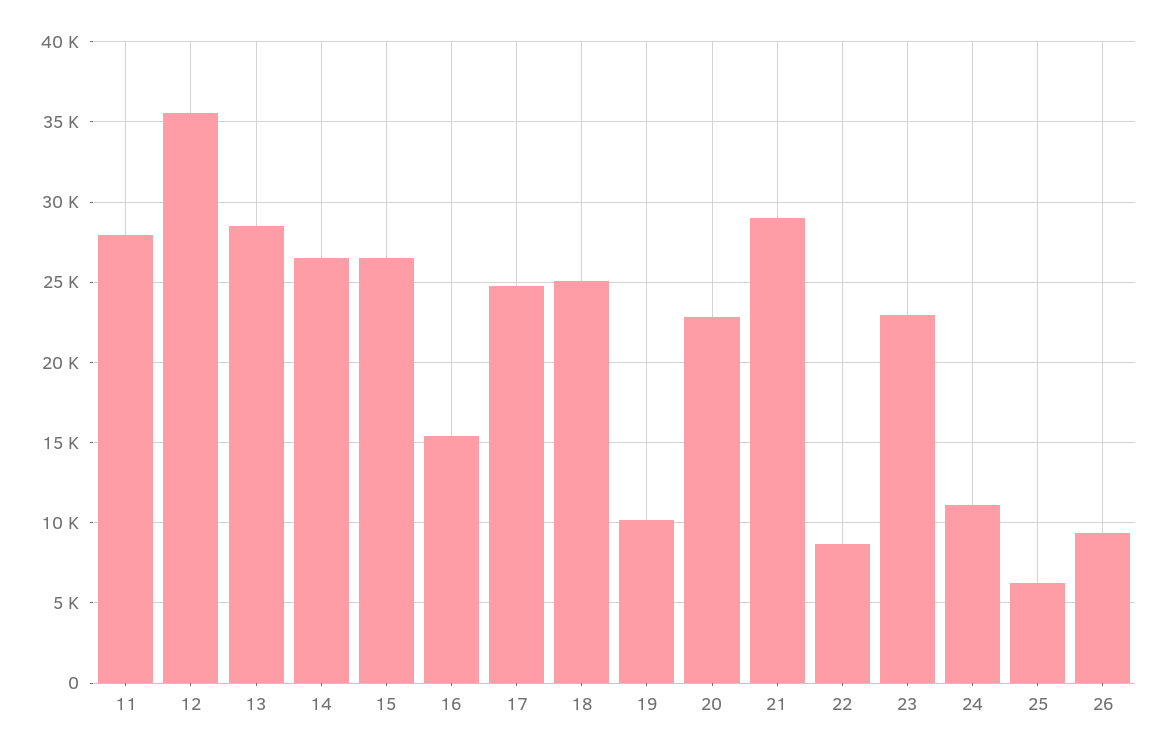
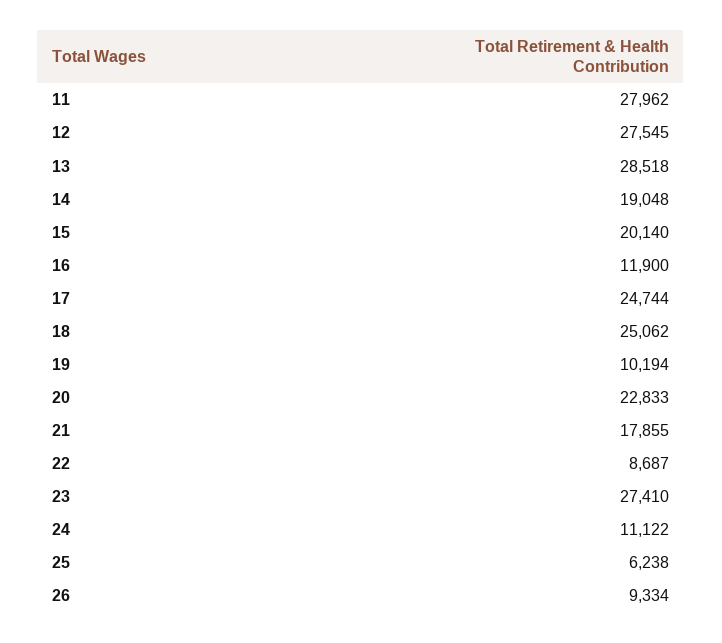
12: 35500 -> 27545
14: 26500 -> 19048
15: 26500 -> 20140
16: 15500 -> 11900
21: 29000 -> 17855
23: 23000 -> 27410

